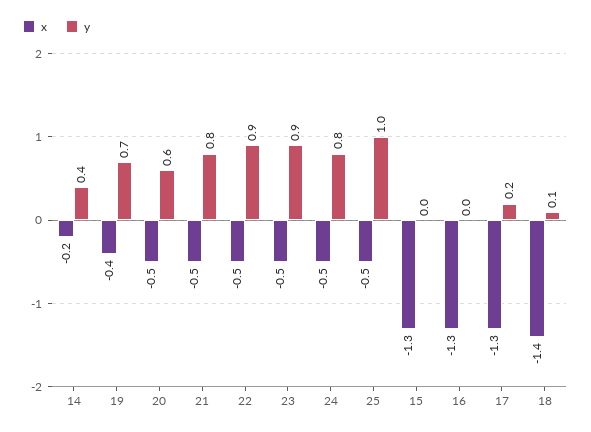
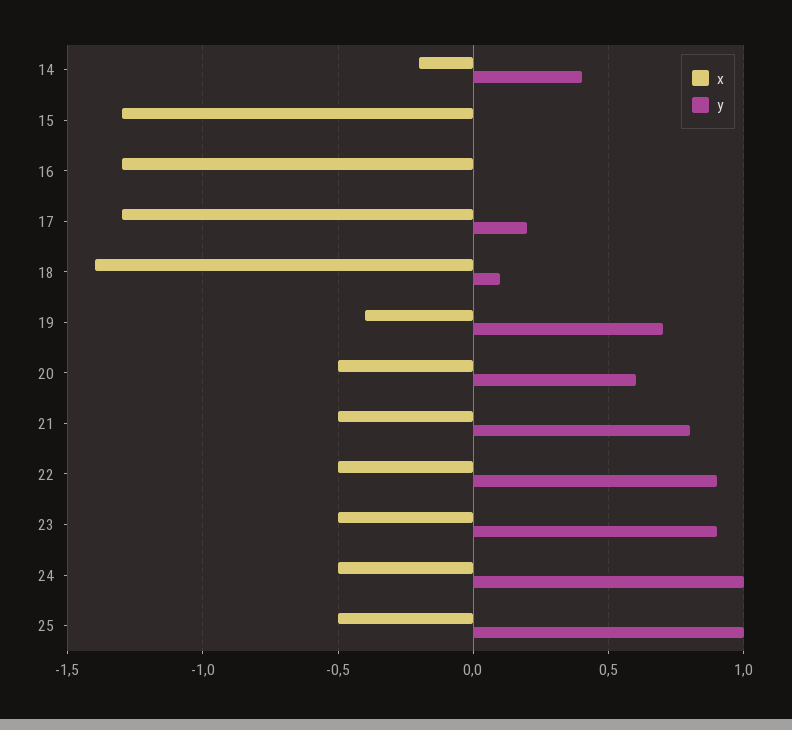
y, 24: 0.8 -> 1

